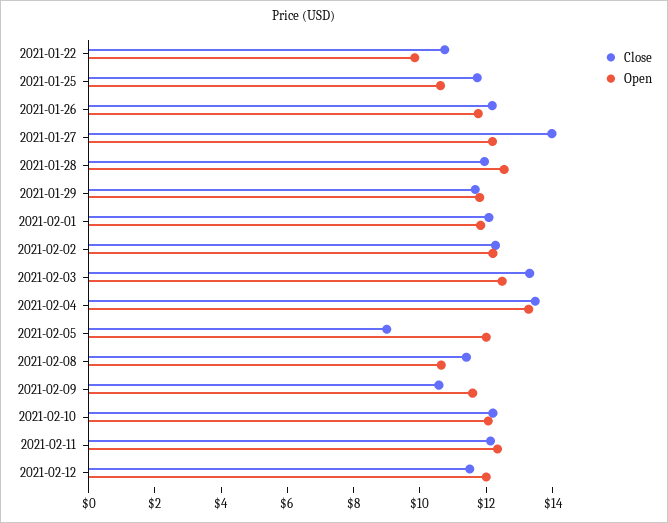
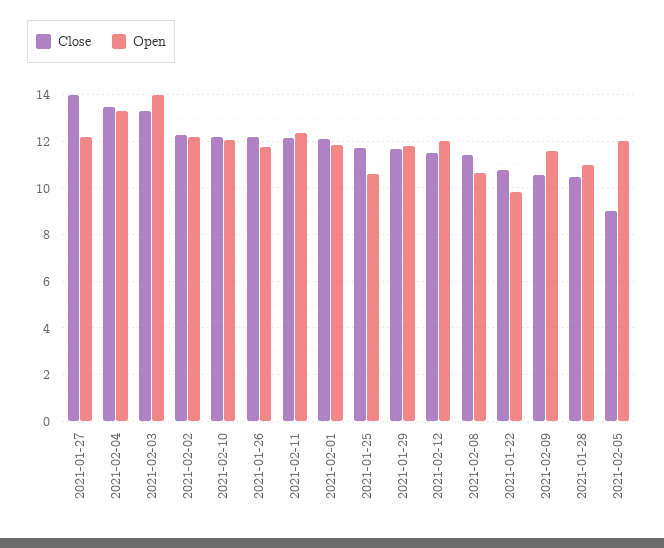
Close, 2021-01-28: 12 -> 10.5
Open, 2021-01-28: 12.5 -> 11
Open, 2021-02-03: 12.5 -> 14

